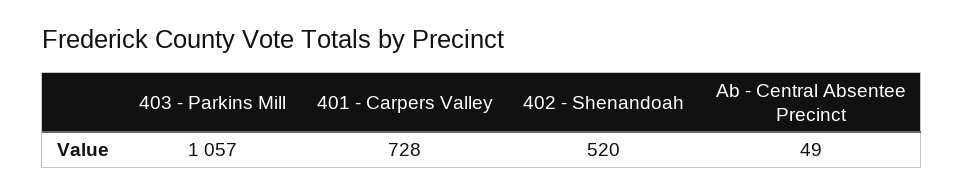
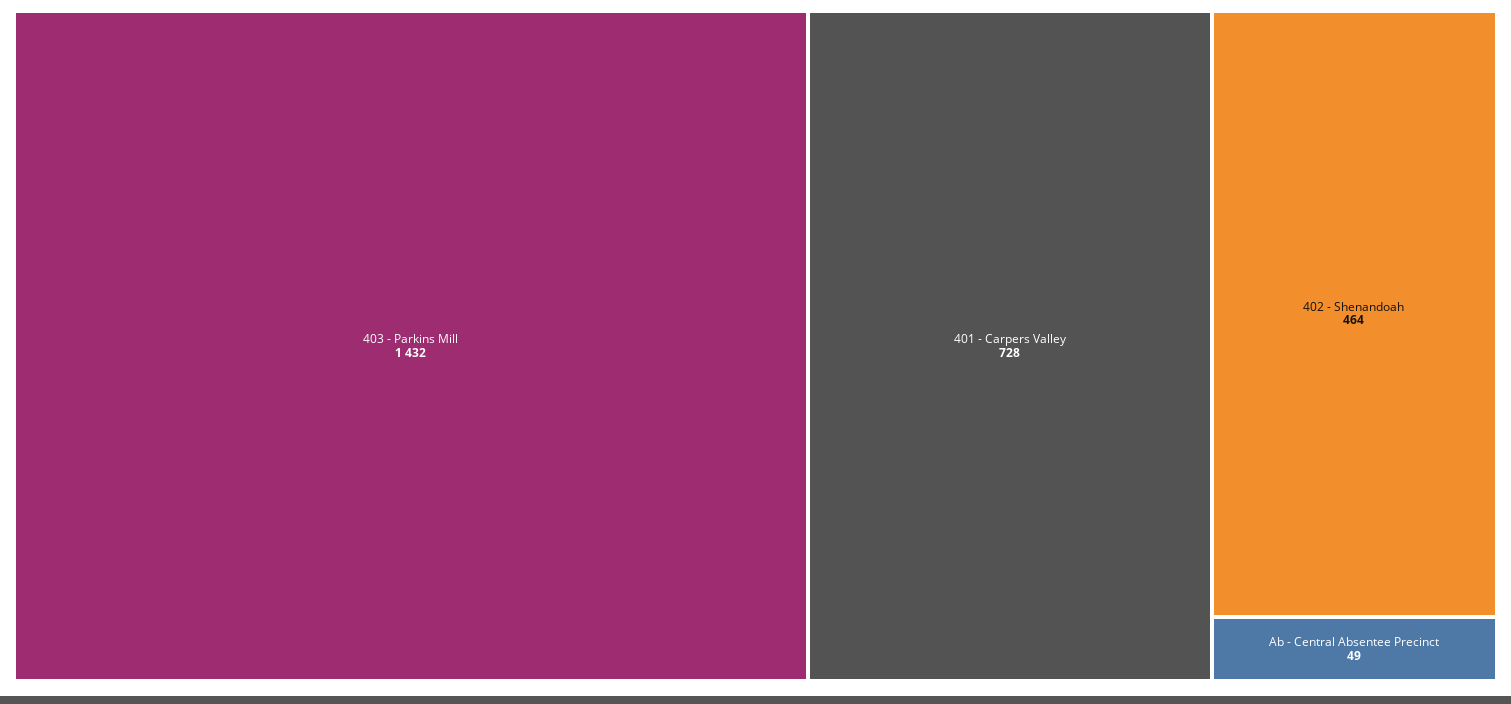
403 - Parkins Mill: 1057 -> 1432
402 - Shenandoah: 520 -> 464

